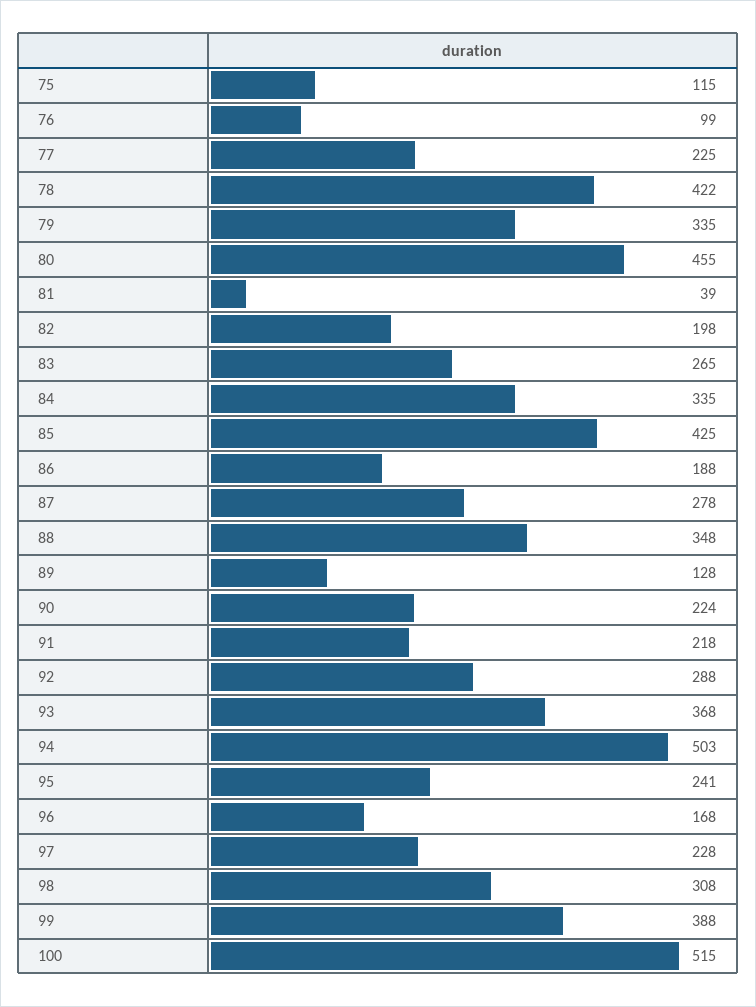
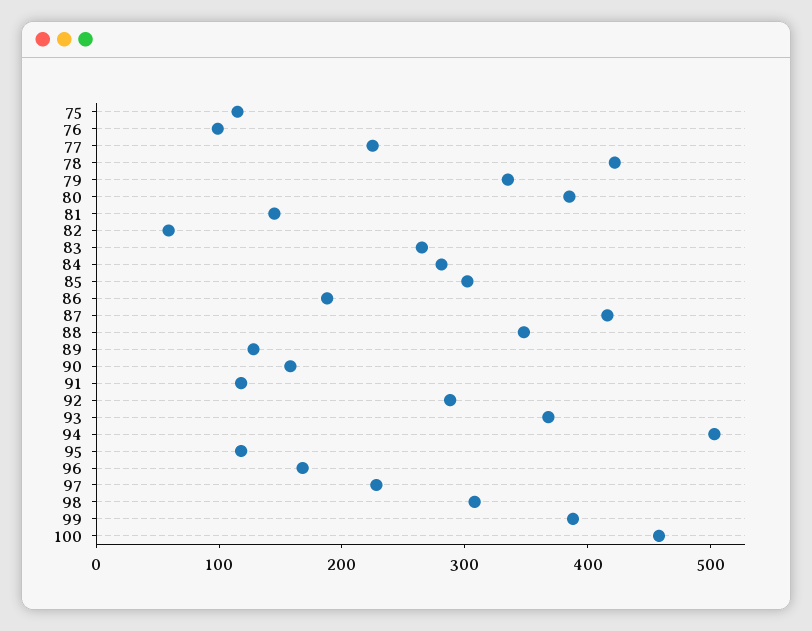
80: 455 -> 380
81: 39 -> 140
82: 198 -> 60
84: 335 -> 280
85: 425 -> 300
87: 278 -> 420
90: 224 -> 160
91: 218 -> 120
95: 241 -> 120
100: 515 -> 460

